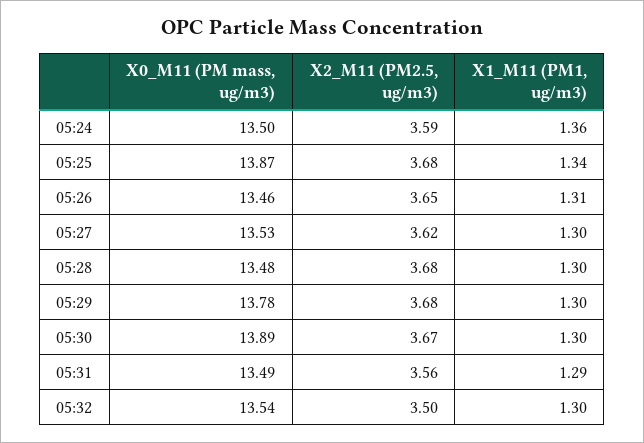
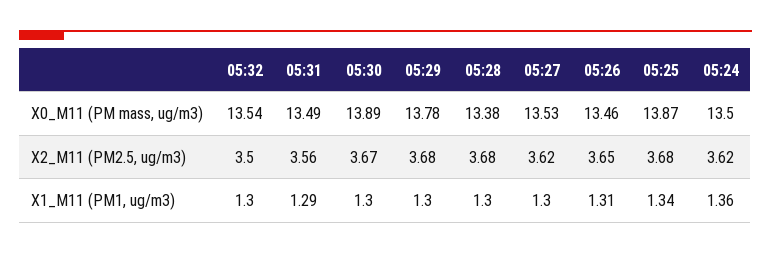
X2_M11 (PM2.5, ug/m3), 05:24: 3.59 -> 3.62
X0_M11 (PM mass, ug/m3), 05:28: 13.48 -> 13.38

